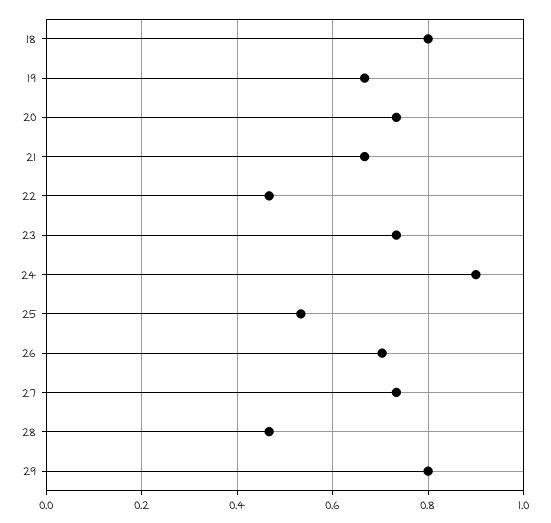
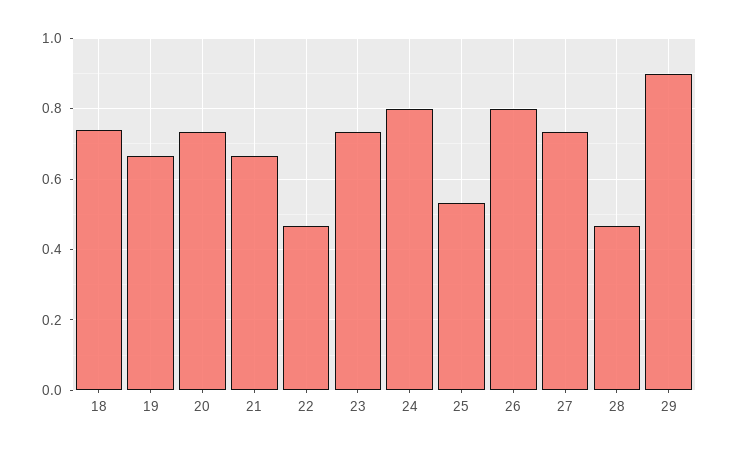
18: 0.8 -> 0.74
24: 0.9 -> 0.8
26: 0.7 -> 0.8
29: 0.8 -> 0.9

